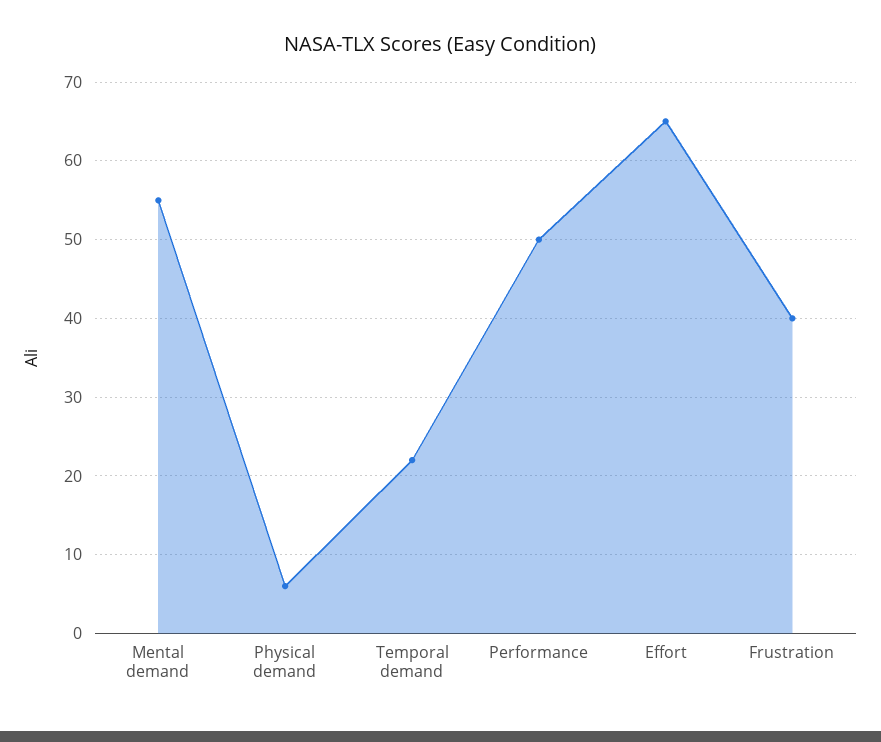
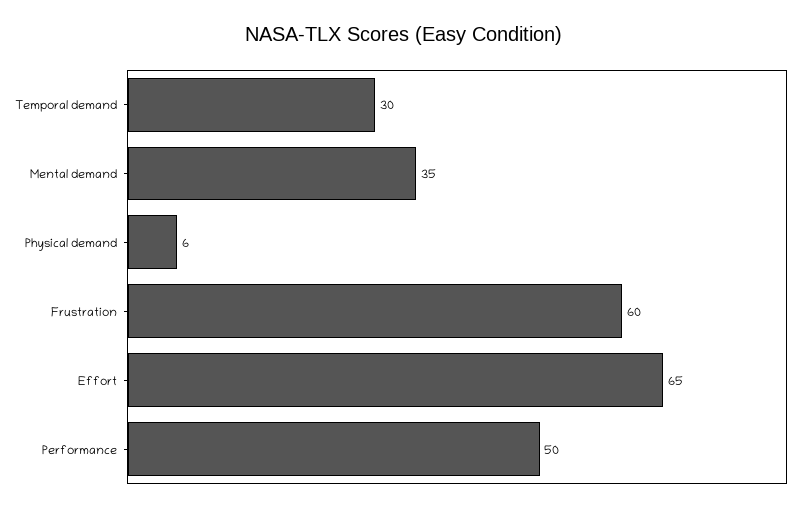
Mental demand: 55 -> 35
Temporal demand: 22 -> 30
Frustration: 40 -> 60

